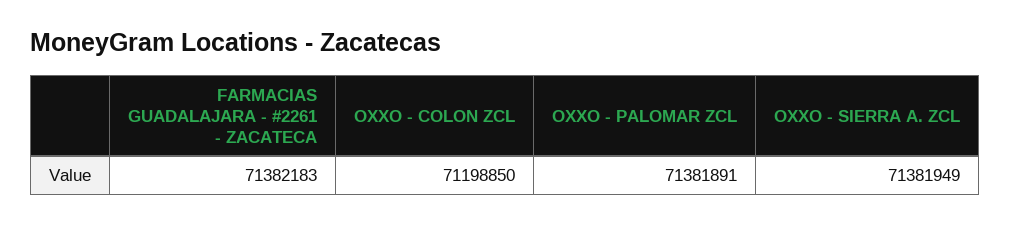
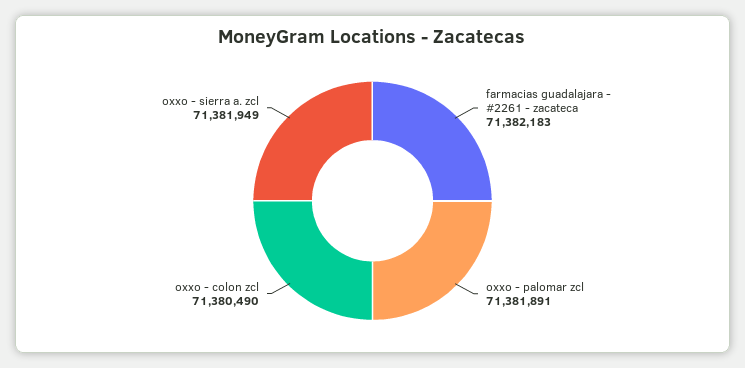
OXXO - COLON ZCL: 71198850 -> 71380490

